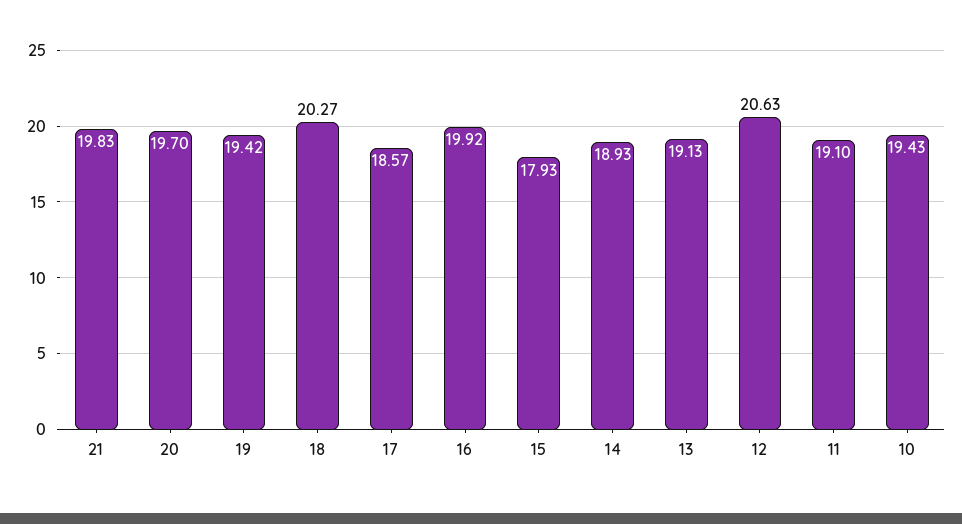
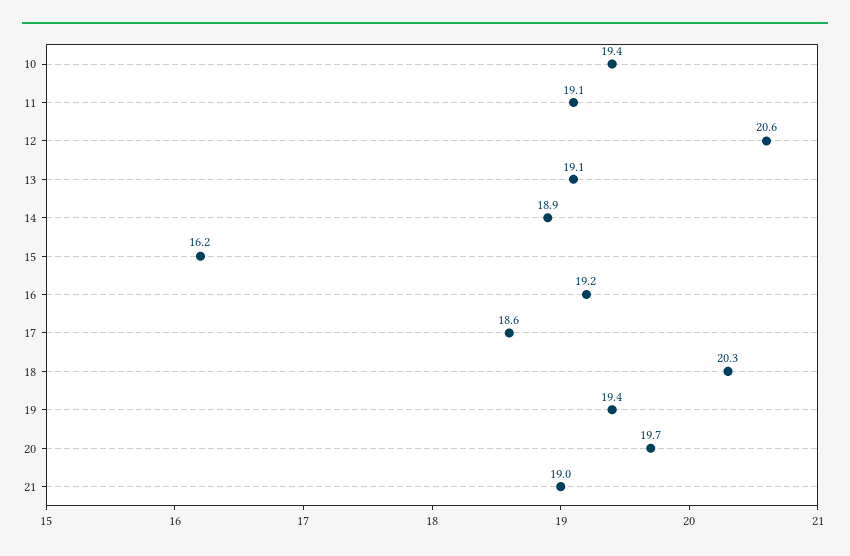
21: 19.83 -> 19
16: 19.92 -> 19.2
15: 17.93 -> 16.2

